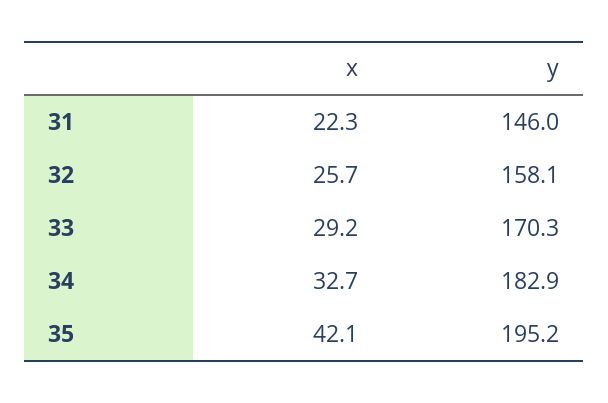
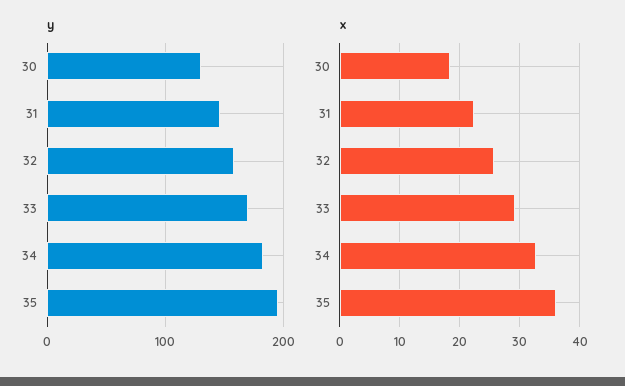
x, 35: 42.1 -> 36
y, 30: none -> 130
x, 30: none -> 18

